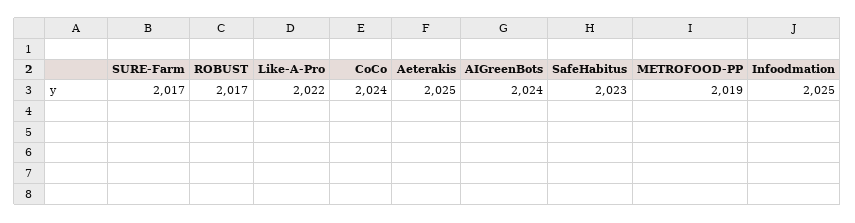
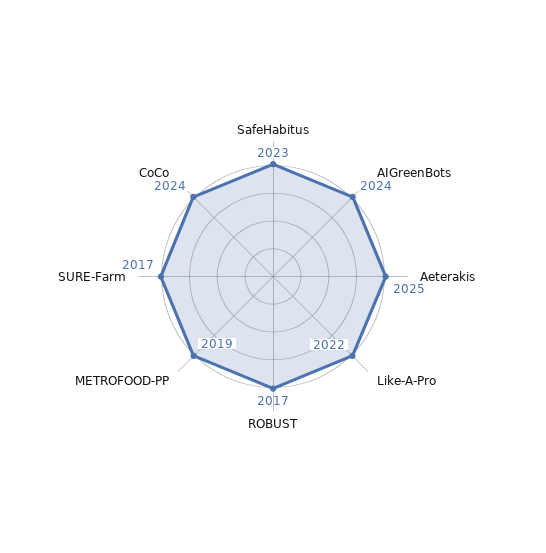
Infoodmation: 2025 -> none

